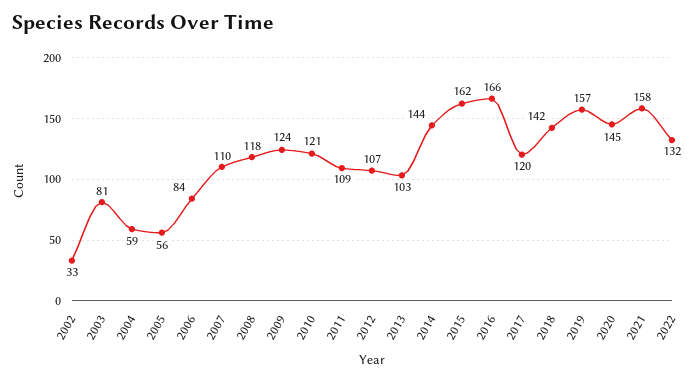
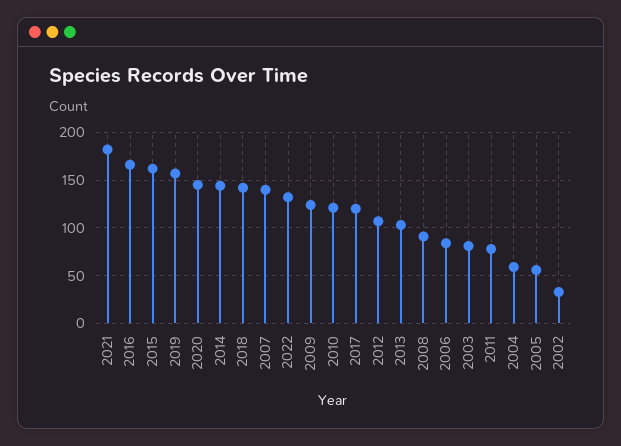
2007: 110 -> 140
2008: 118 -> 90
2011: 109 -> 80
2021: 158 -> 180

